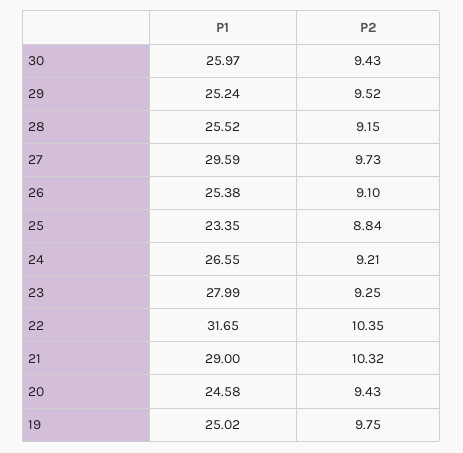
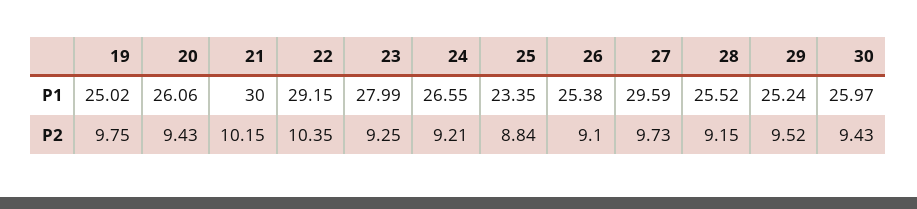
P1, 22: 31.65 -> 29.15
P1, 21: 29 -> 30
P2, 21: 10.32 -> 10.15
P1, 20: 24.58 -> 26.06

